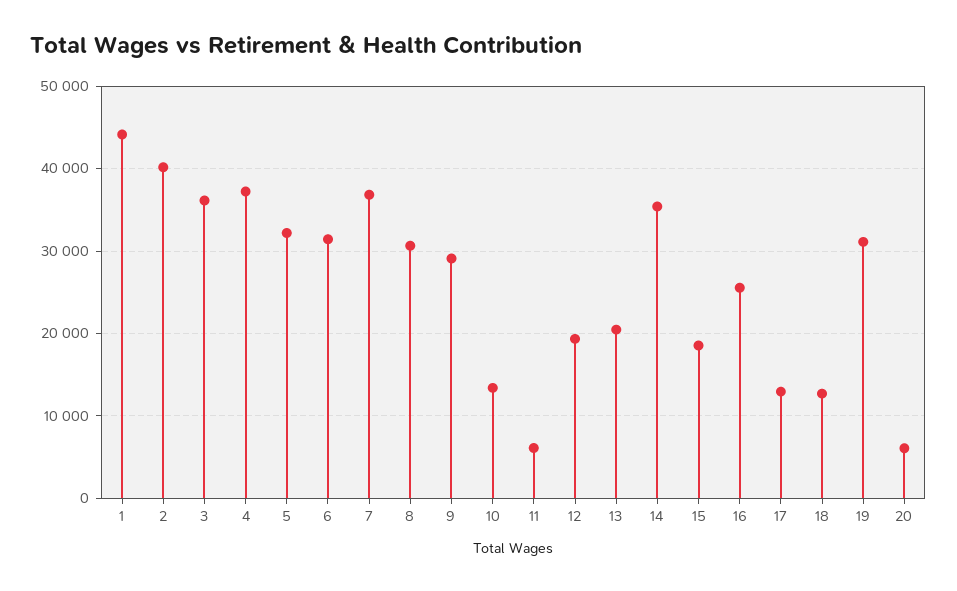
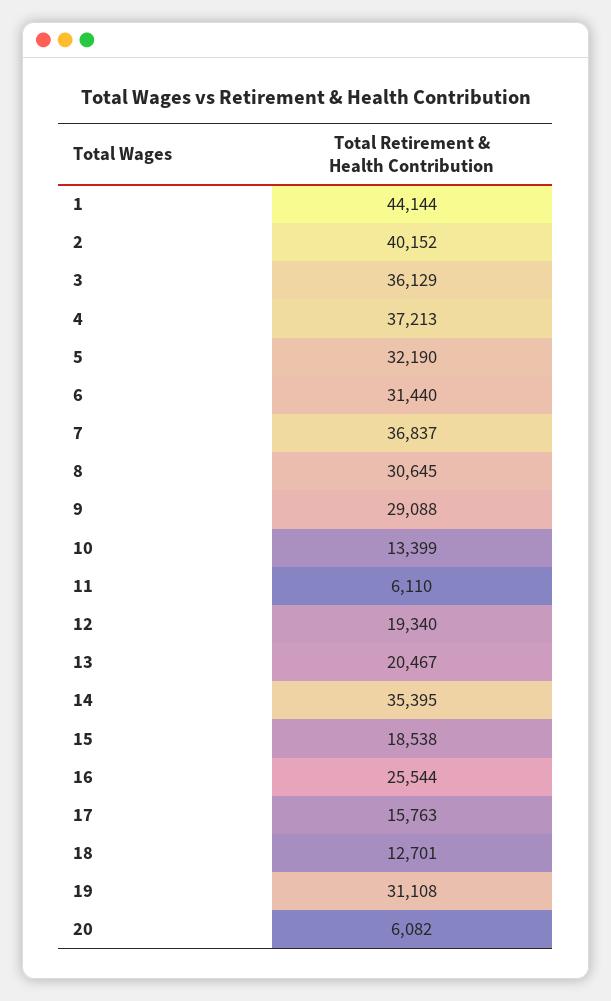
17: 13000 -> 15763

